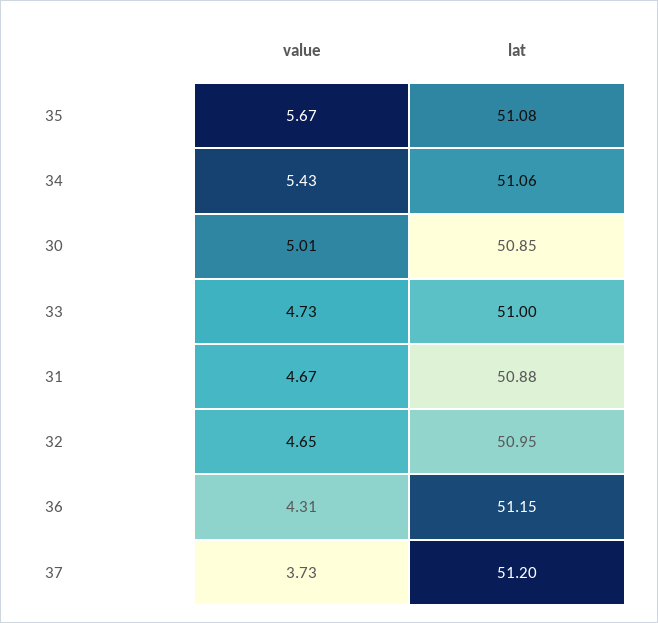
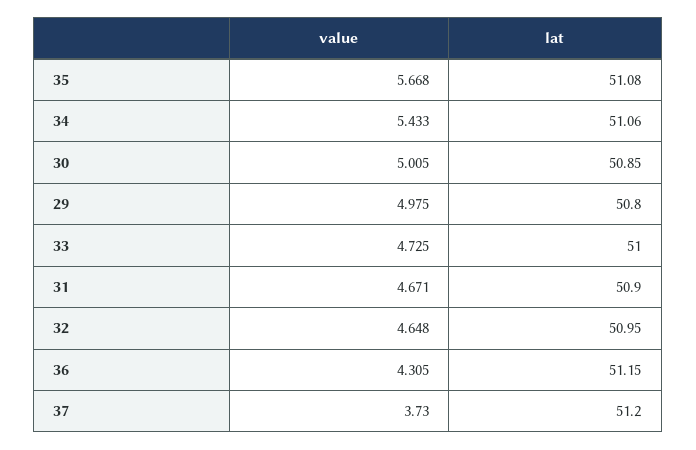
lat, 31: 50.88 -> 50.9
value, 29: none -> 4.975
lat, 29: none -> 50.8

